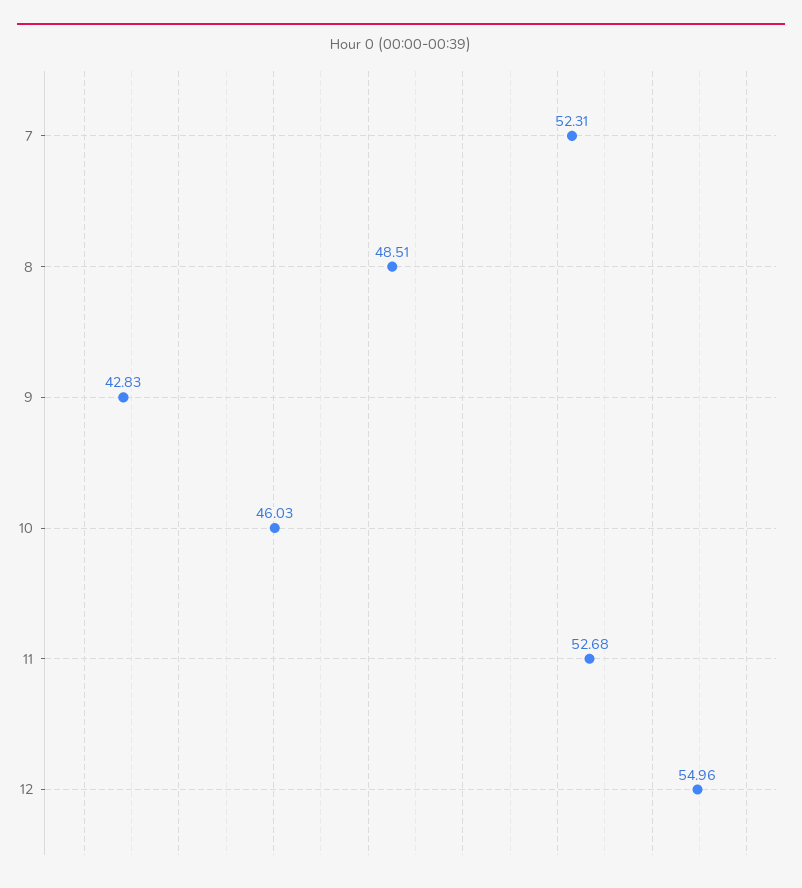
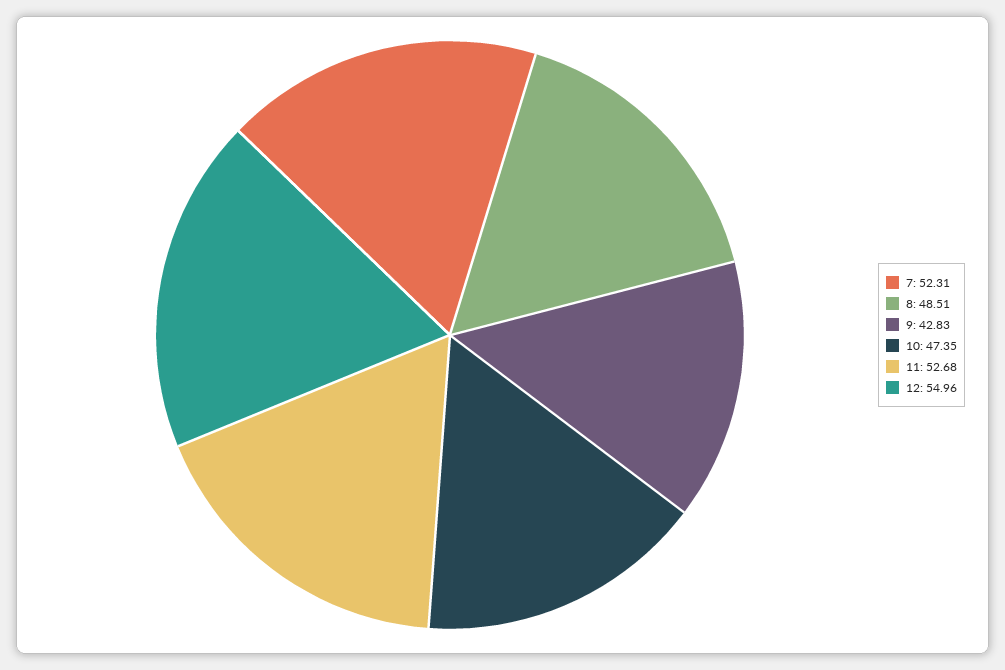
10: 46.03 -> 47.35

